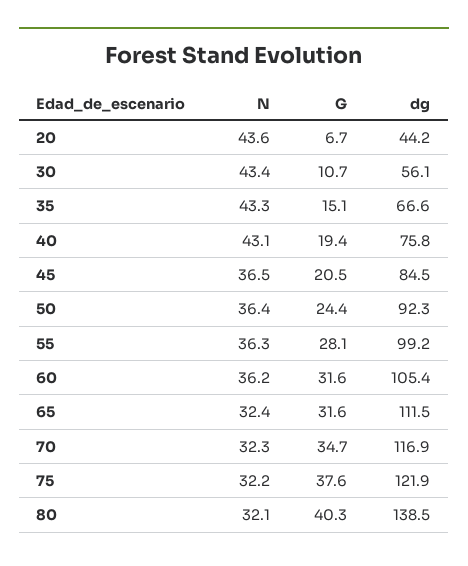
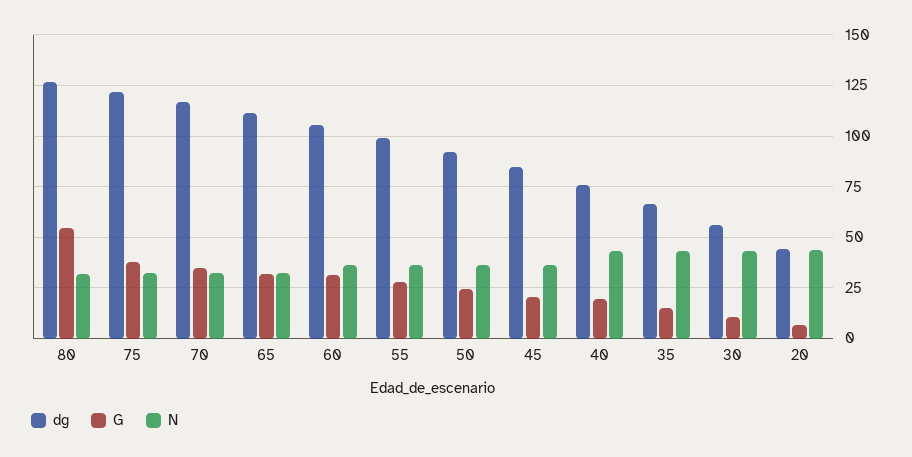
G, 80: 40.3 -> 55
dg, 80: 138.5 -> 125

